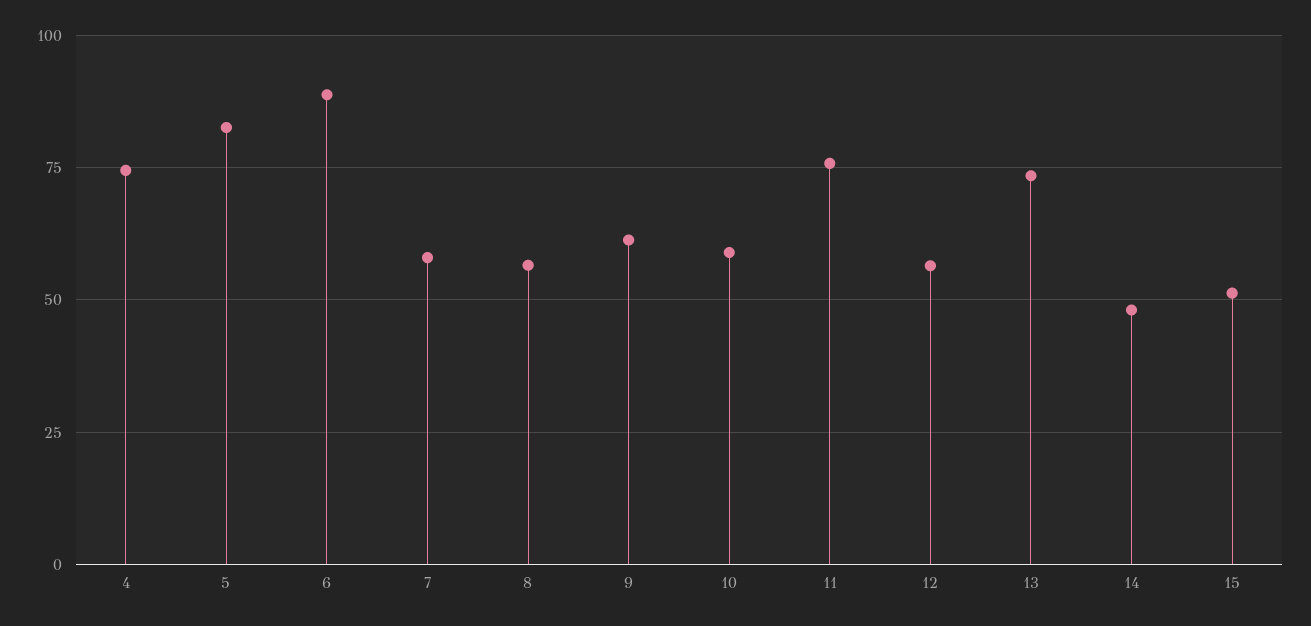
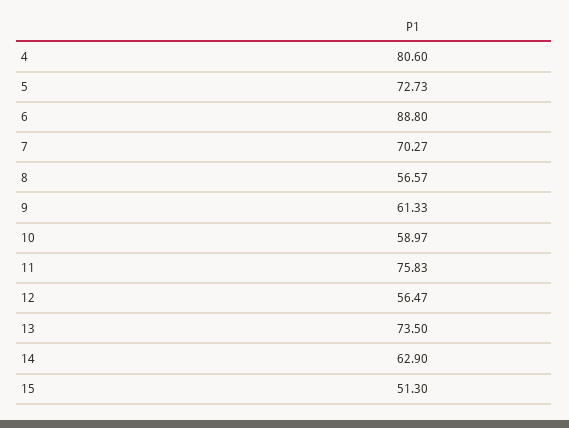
4: 75 -> 80.6
5: 82.5 -> 72.73
7: 57.5 -> 70.27
14: 47.5 -> 62.9

